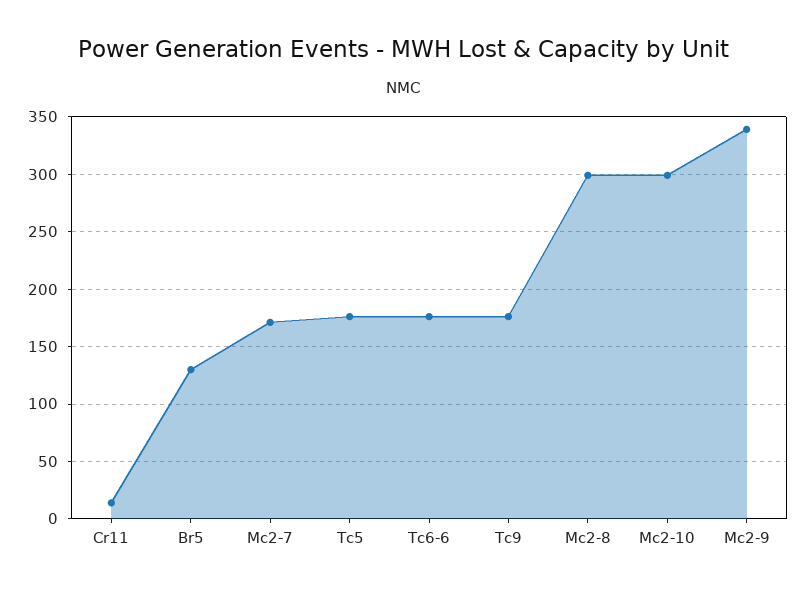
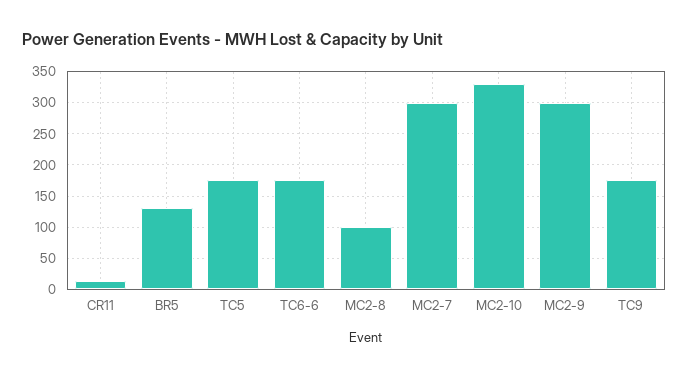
Mc2-7: 170 -> 300
Mc2-8: 300 -> 100
Mc2-10: 300 -> 330
Mc2-9: 340 -> 300

